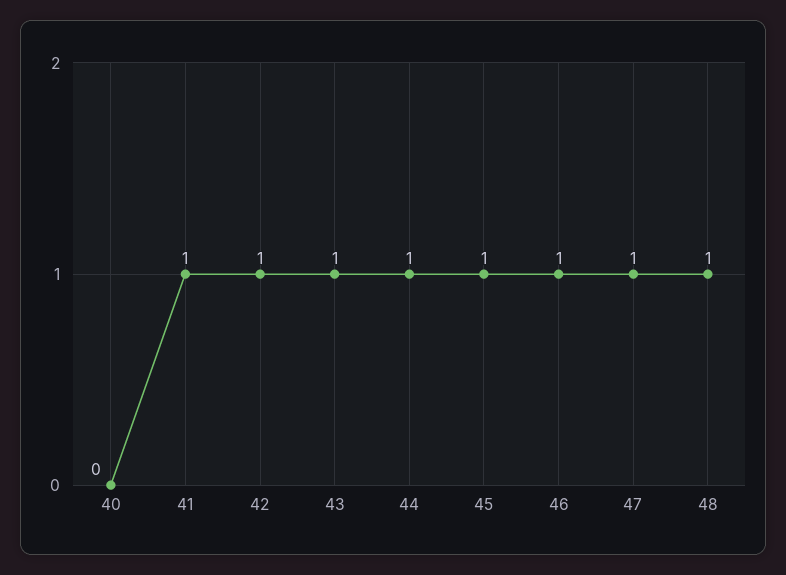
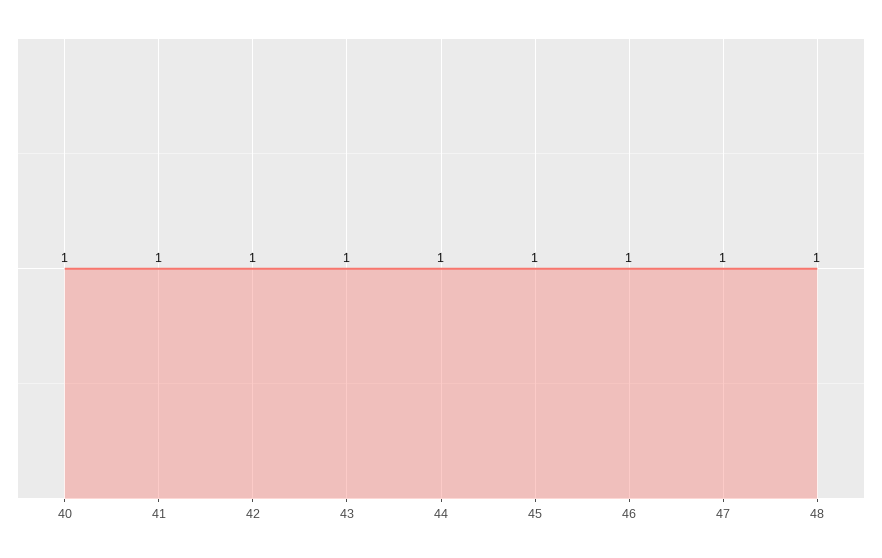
40: 0 -> 1

